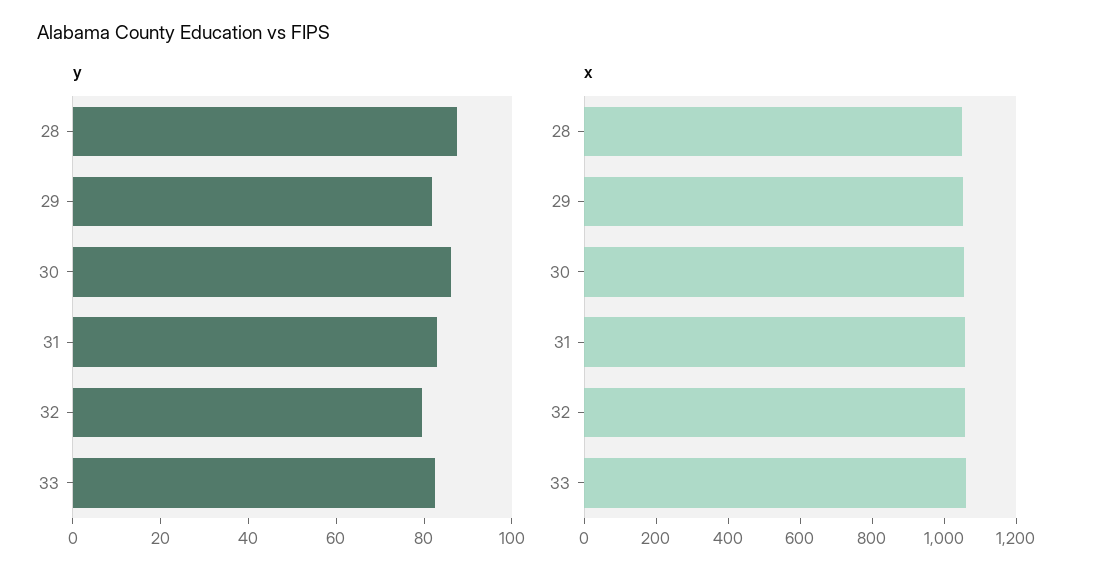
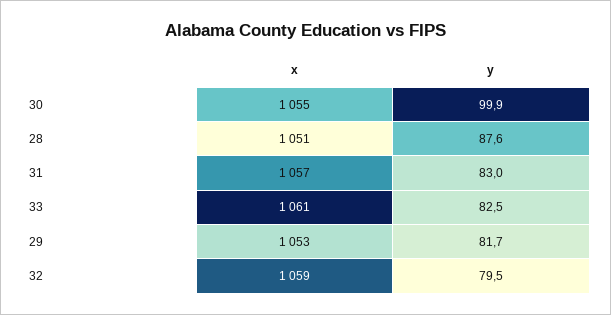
y, 30: 85 -> 99.9

